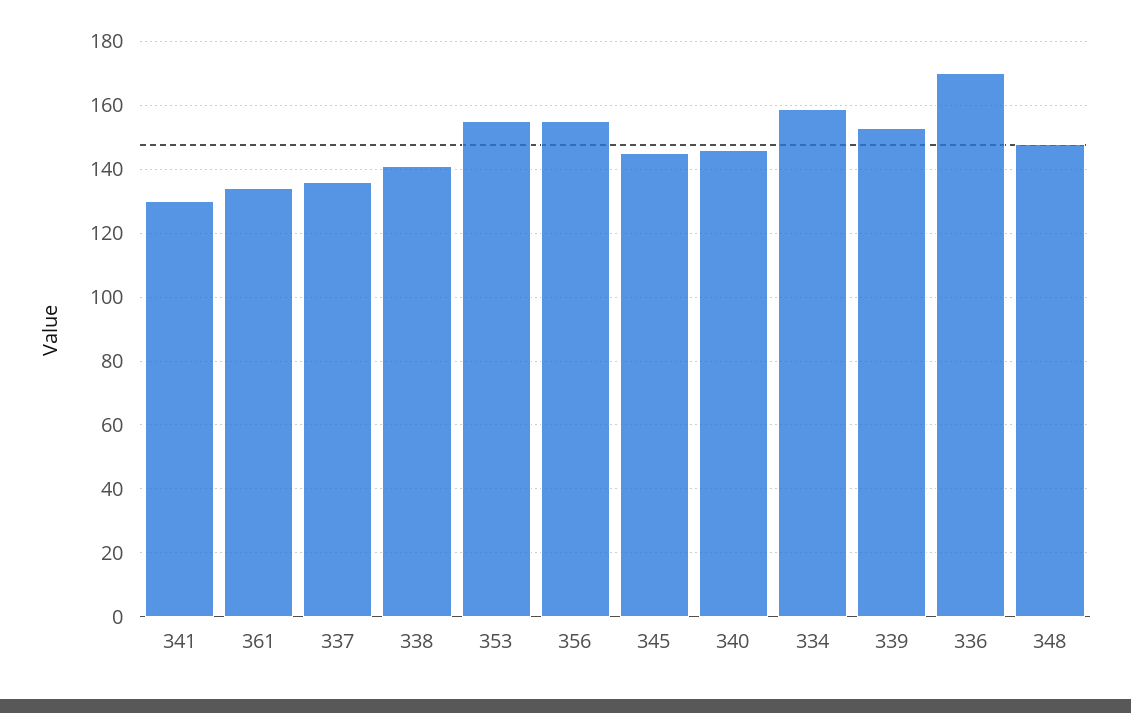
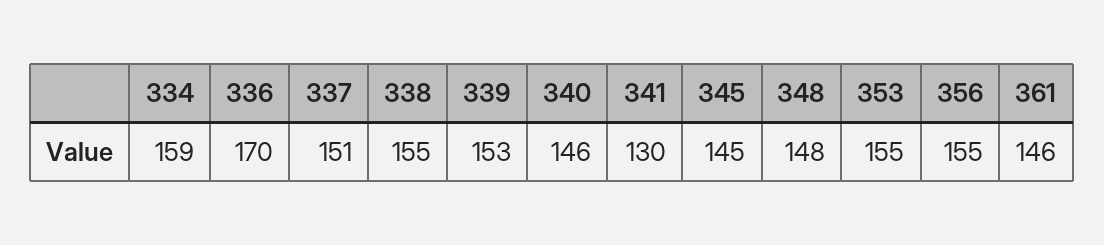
361: 135 -> 146
337: 135 -> 151
338: 140 -> 155

